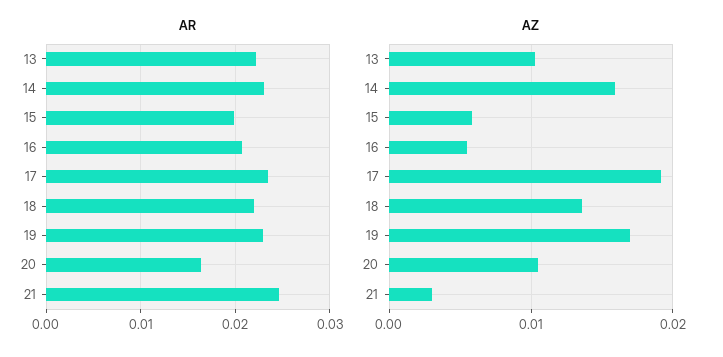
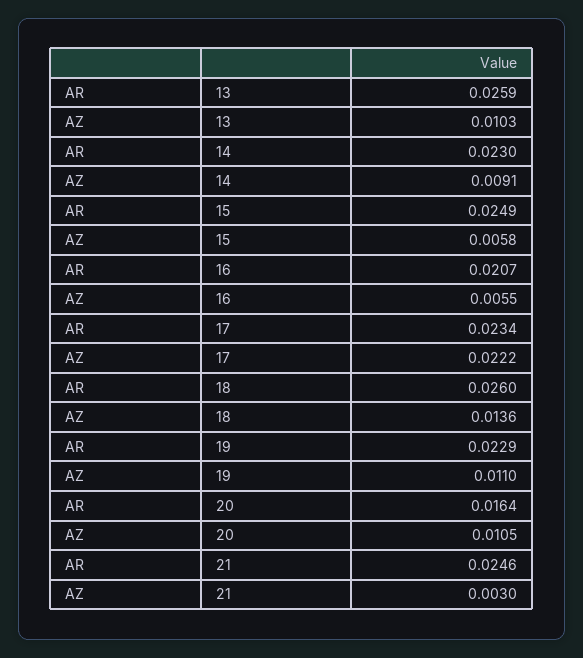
AR, 13: 0.022 -> 0.0259
AR, 15: 0.02 -> 0.0249
AR, 18: 0.022 -> 0.026
AZ, 14: 0.016 -> 0.0091
AZ, 17: 0.019 -> 0.0222
AZ, 19: 0.017 -> 0.011

